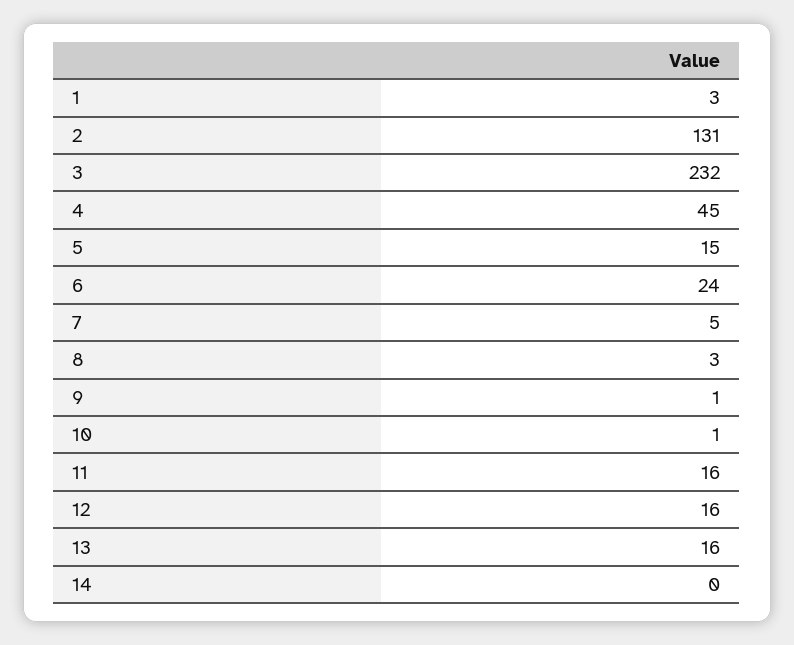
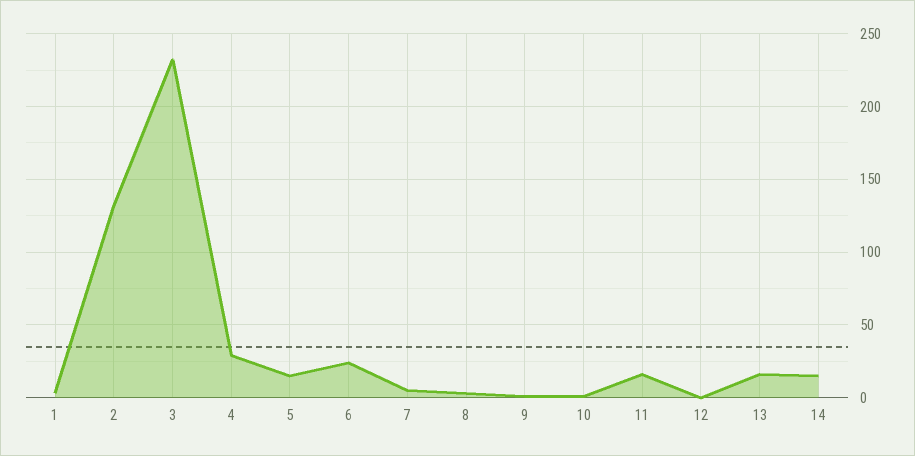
4: 45 -> 30
12: 16 -> 0
14: 0 -> 15

